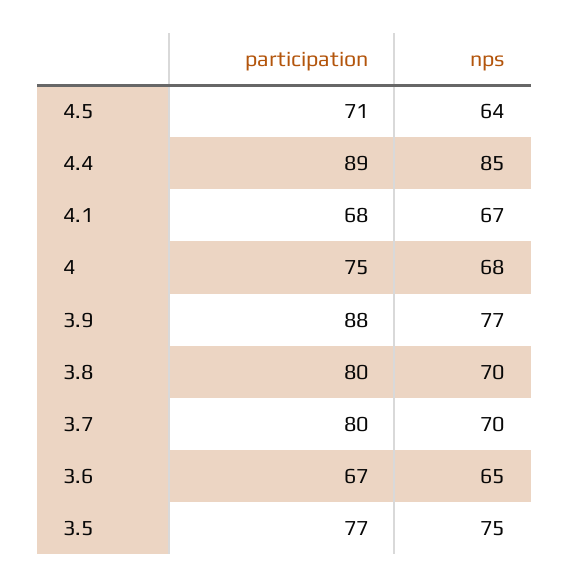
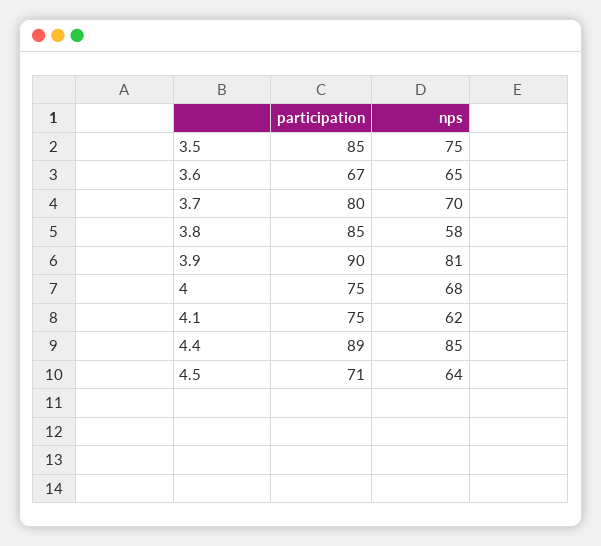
participation, 4.1: 68 -> 75
nps, 4.1: 67 -> 62
participation, 3.9: 88 -> 90
nps, 3.9: 77 -> 81
participation, 3.8: 80 -> 85
nps, 3.8: 70 -> 58
participation, 3.5: 77 -> 85

